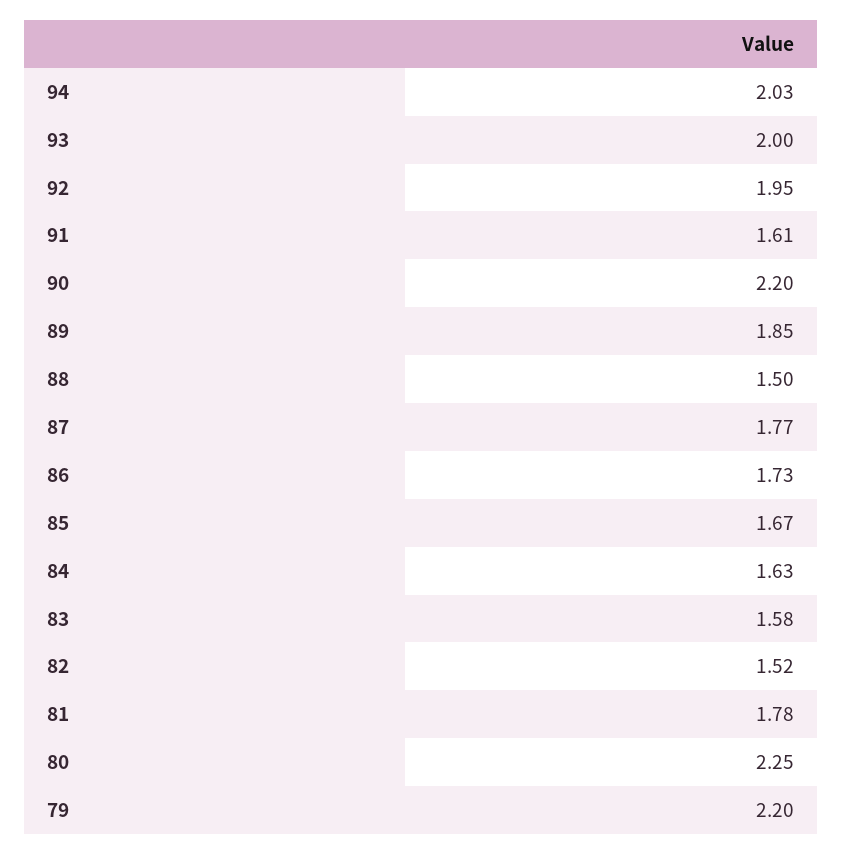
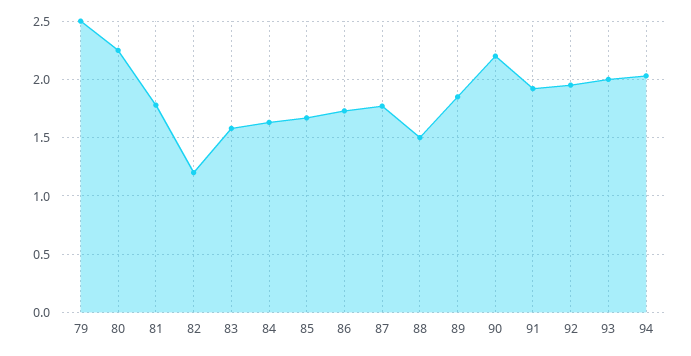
91: 1.61 -> 1.9
82: 1.52 -> 1.2
79: 2.2 -> 2.5

